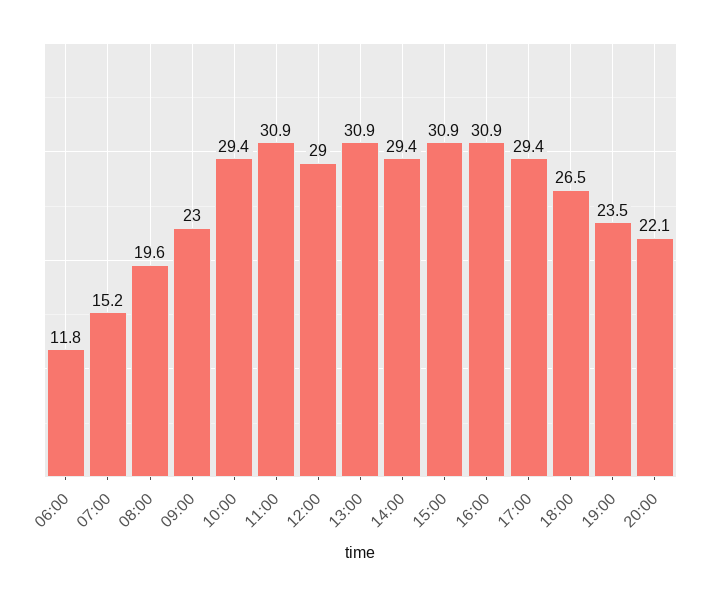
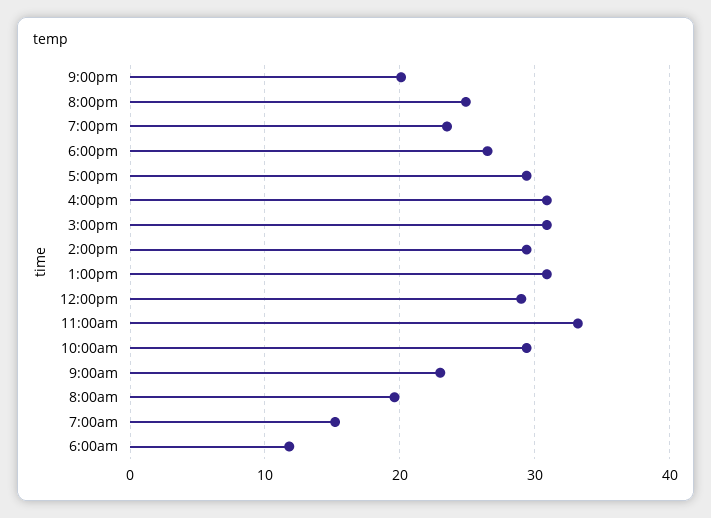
11:00: 30.9 -> 33
20:00: 22.1 -> 25
9:00pm: none -> 20

